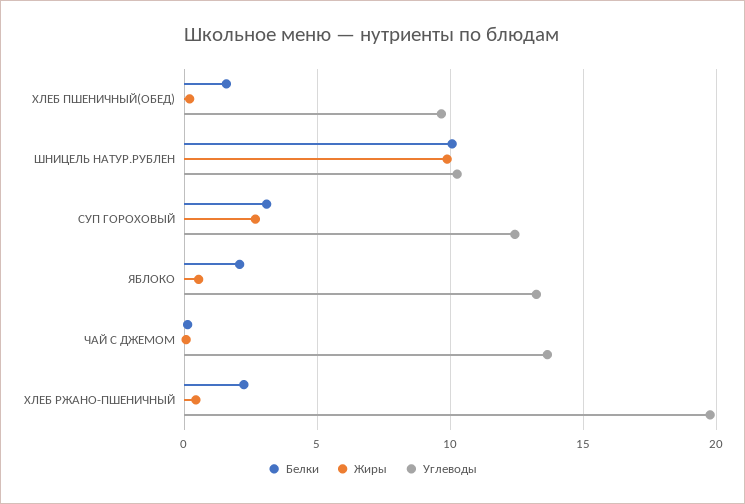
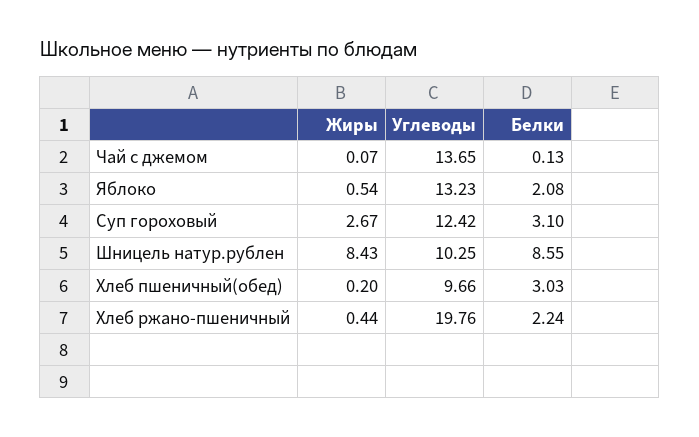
Белки, ХЛЕБ ПШЕНИЧНЫЙ(ОБЕД): 1.5 -> 3.03
Белки, ШНИЦЕЛЬ НАТУР.РУБЛЕН: 10 -> 8.55
Жиры, ШНИЦЕЛЬ НАТУР.РУБЛЕН: 10 -> 8.43

